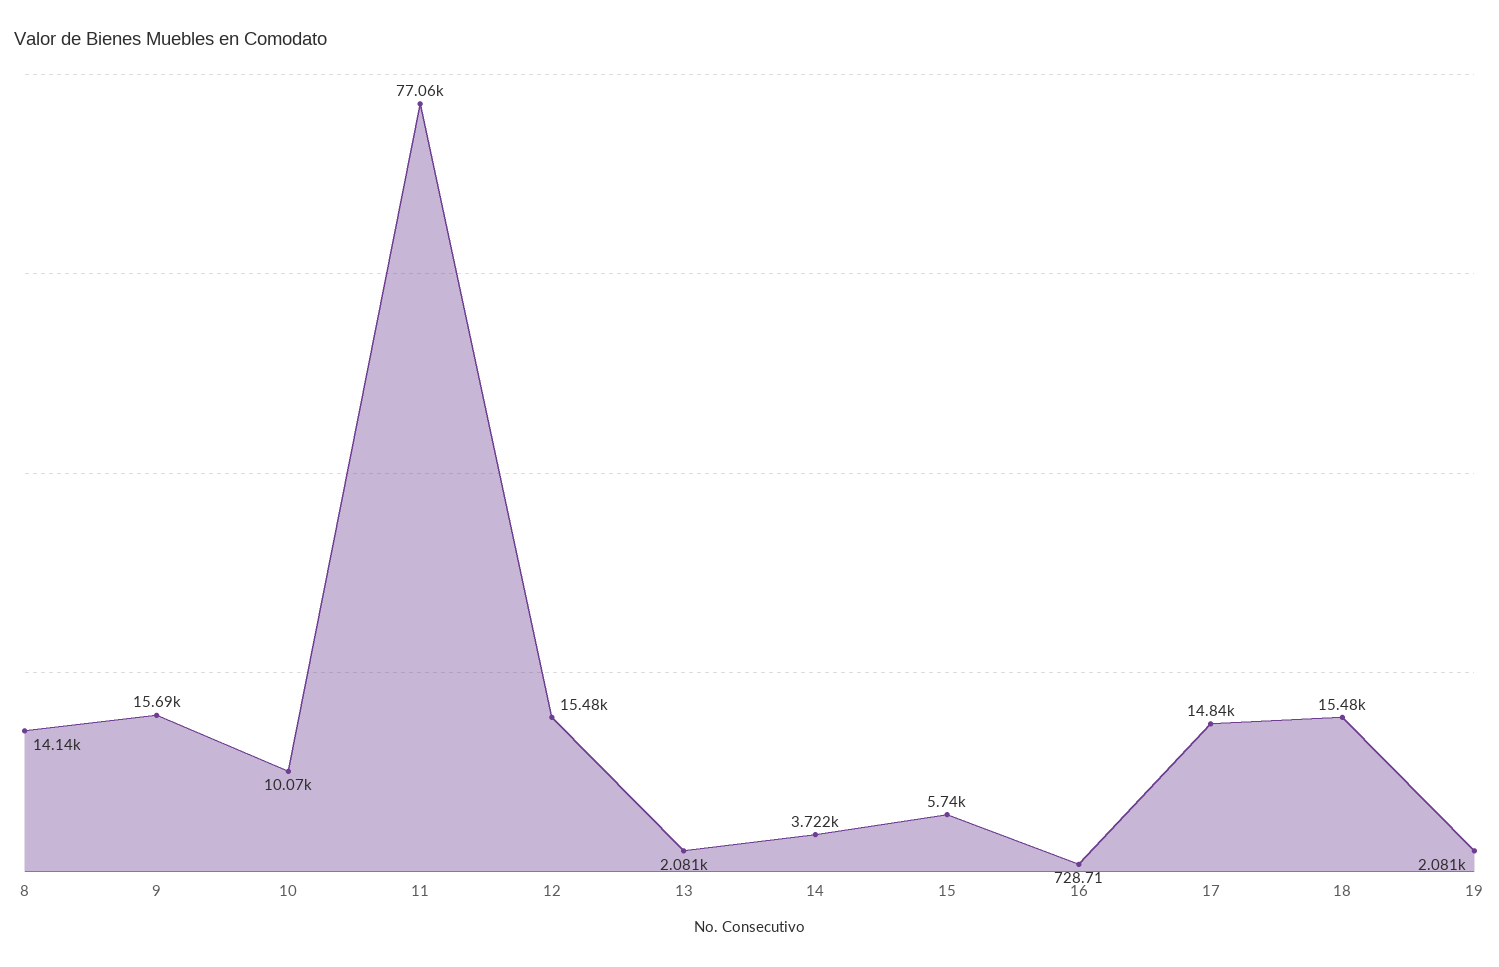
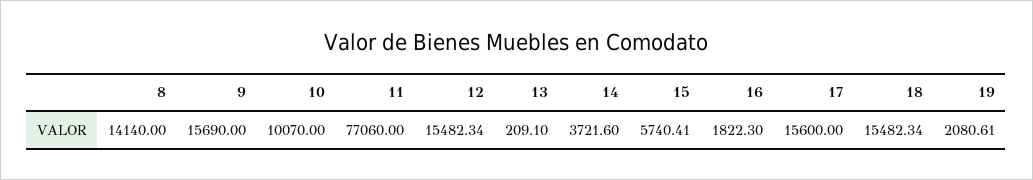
13: 2081 -> 209.1
16: 728.71 -> 1822.3
17: 14840 -> 15600

